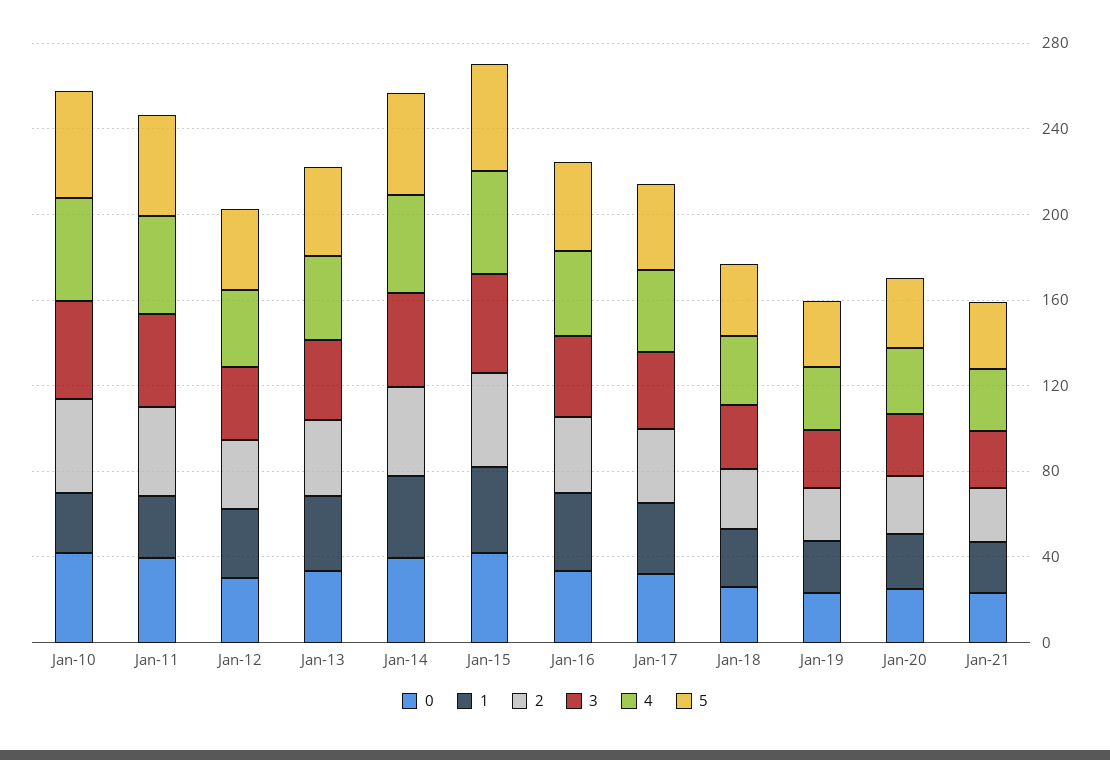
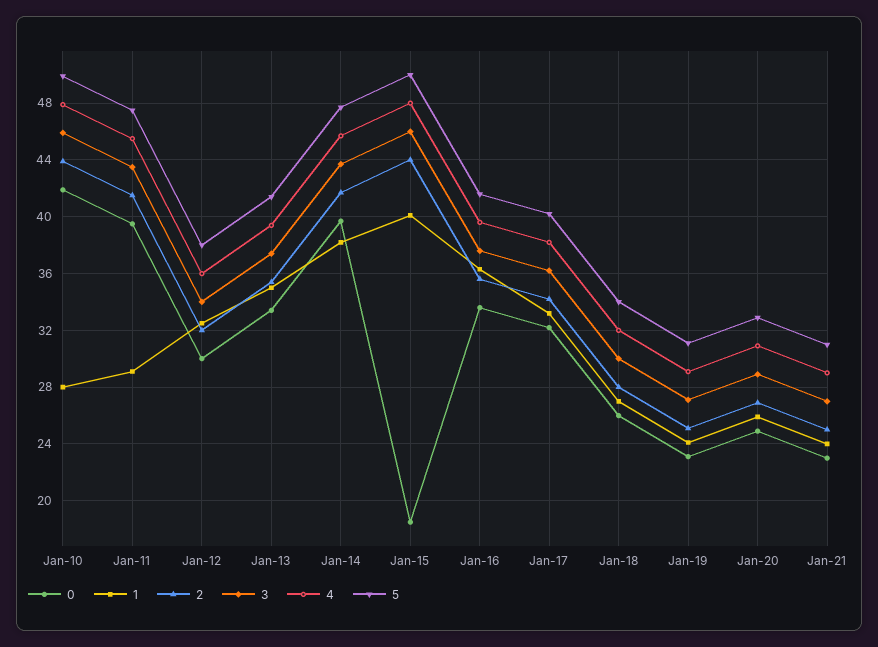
0, Jan-15: 40 -> 18.5

